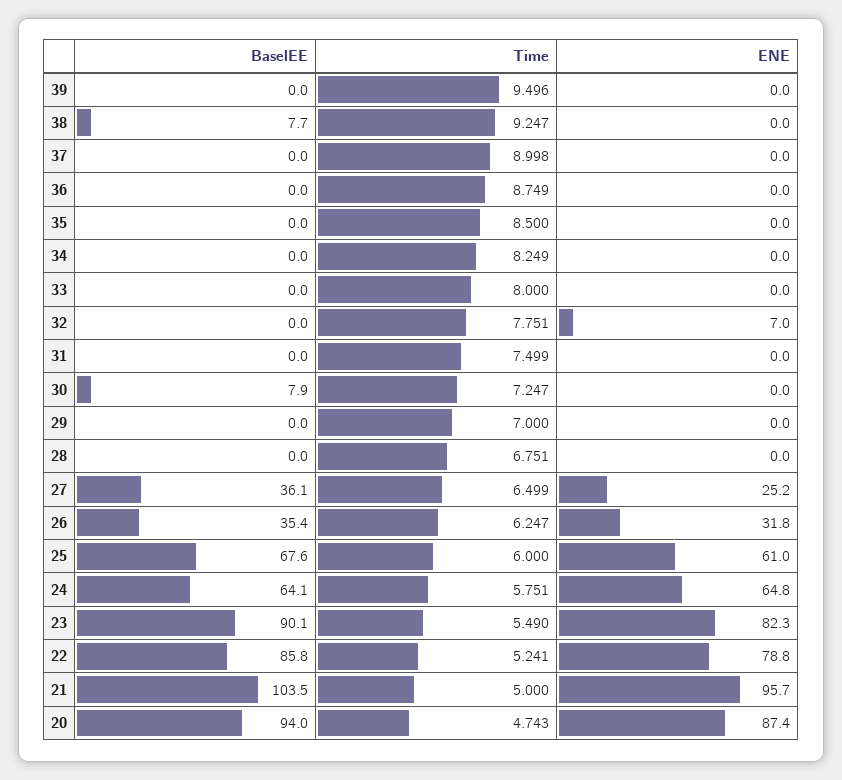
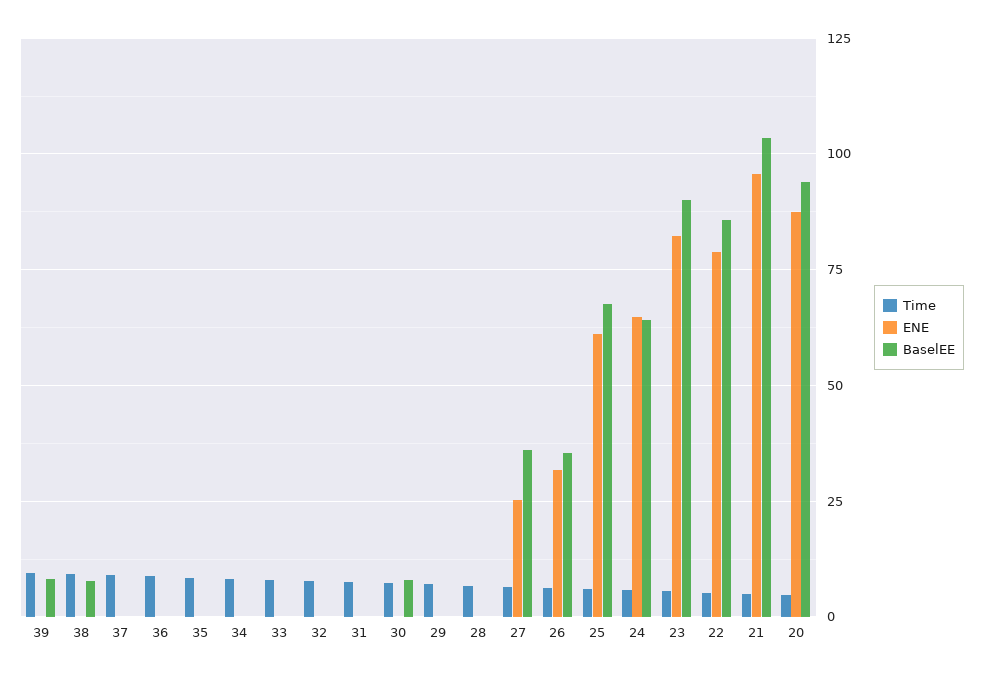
BaselEE, 39: 0 -> 7.5
ENE, 32: 7 -> 0

